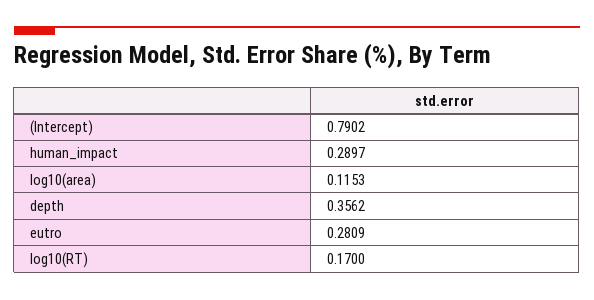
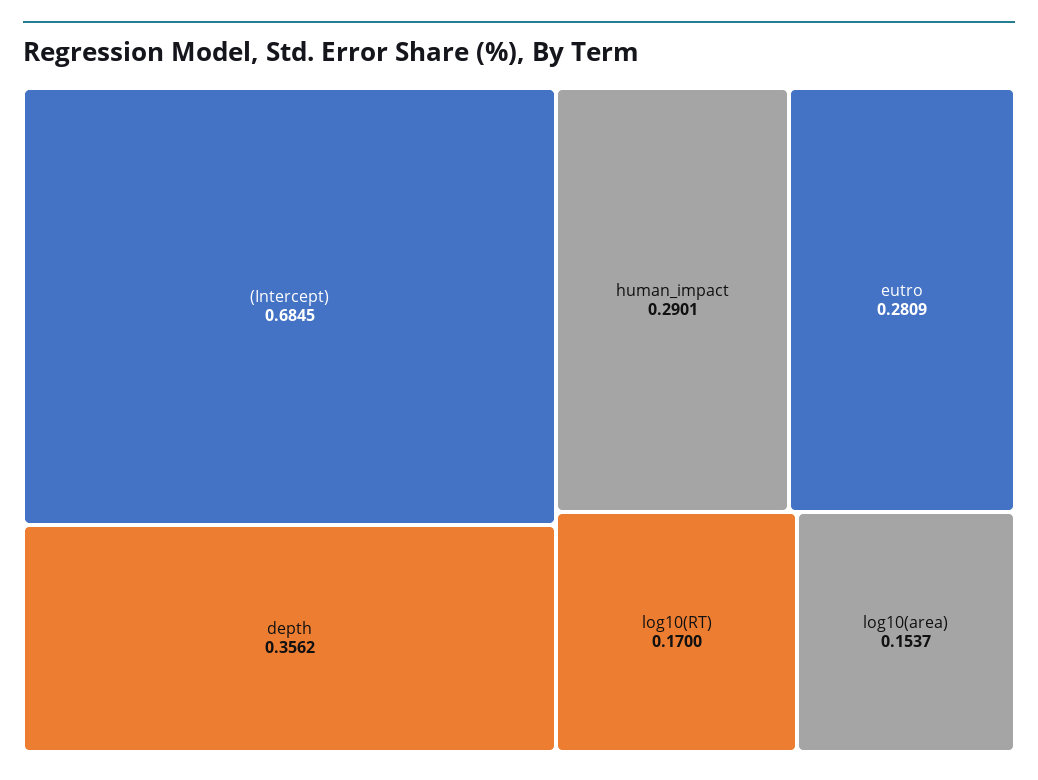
(Intercept): 0.7902 -> 0.6845
human_impact: 0.2897 -> 0.2901
log10(area): 0.1153 -> 0.1537

